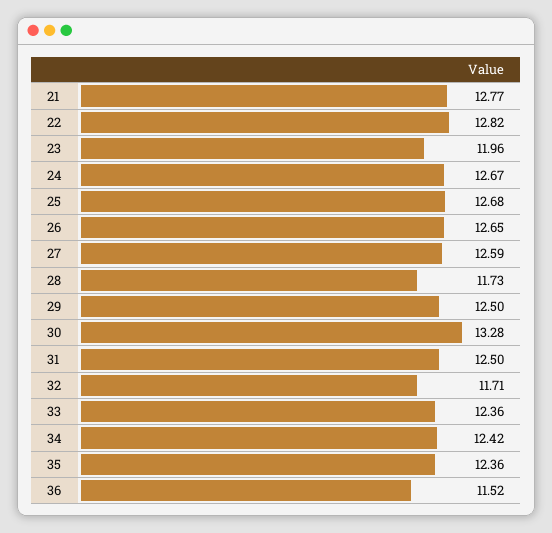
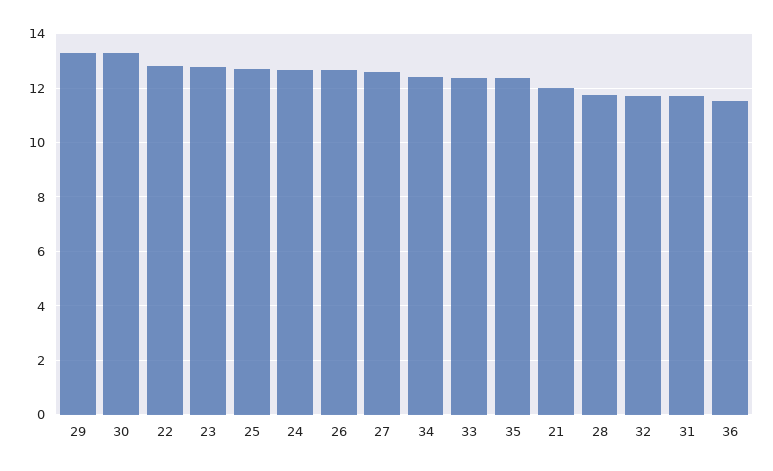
21: 12.77 -> 12
23: 11.96 -> 12.75
29: 12.5 -> 13.25
31: 12.5 -> 11.75

